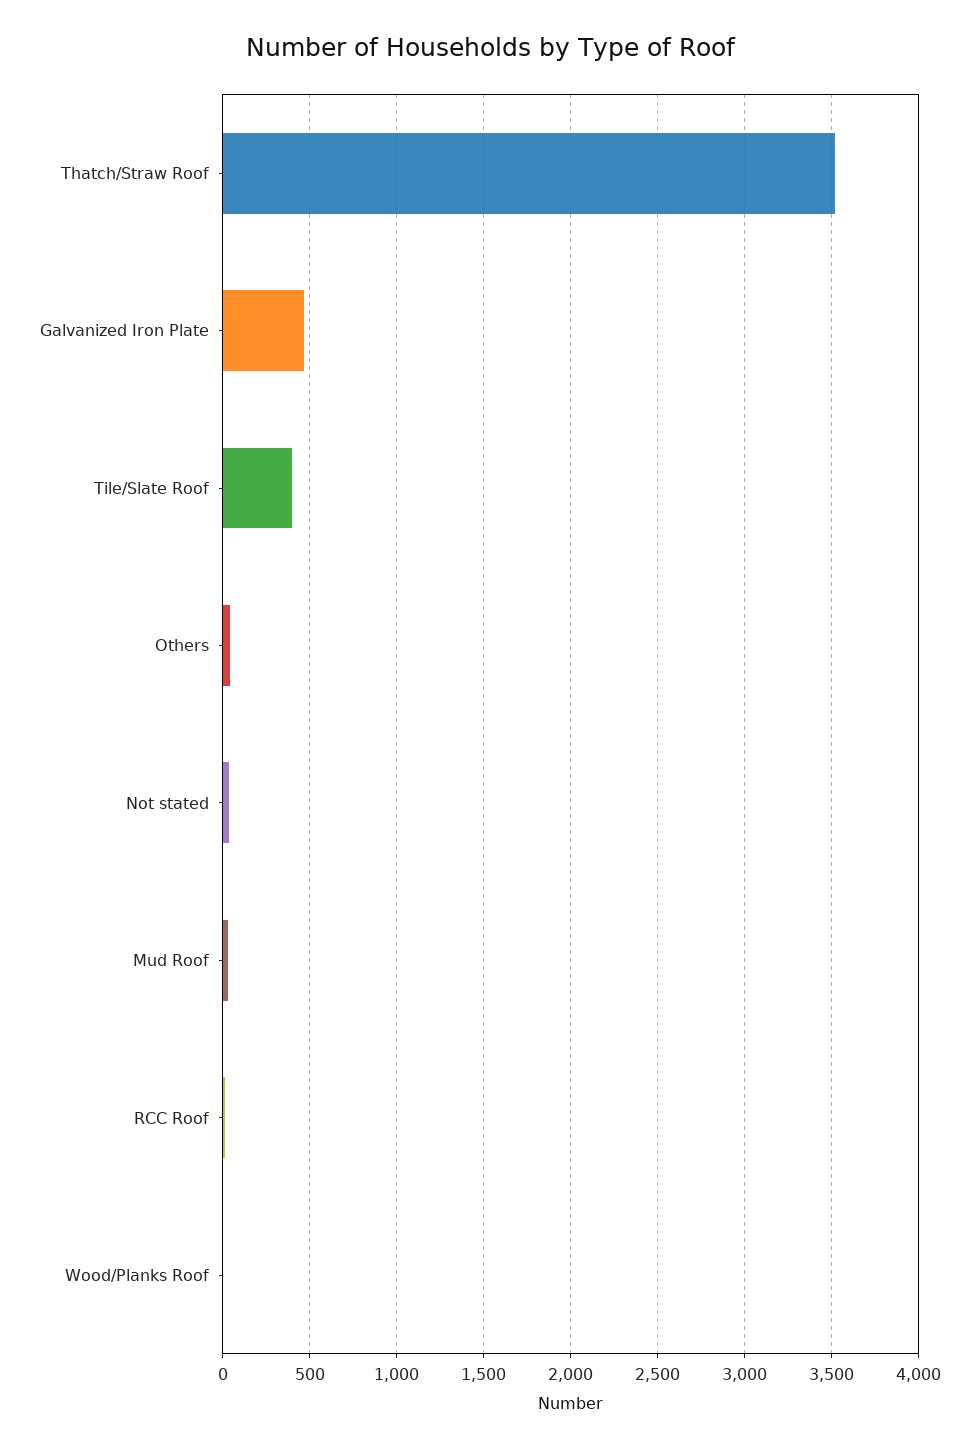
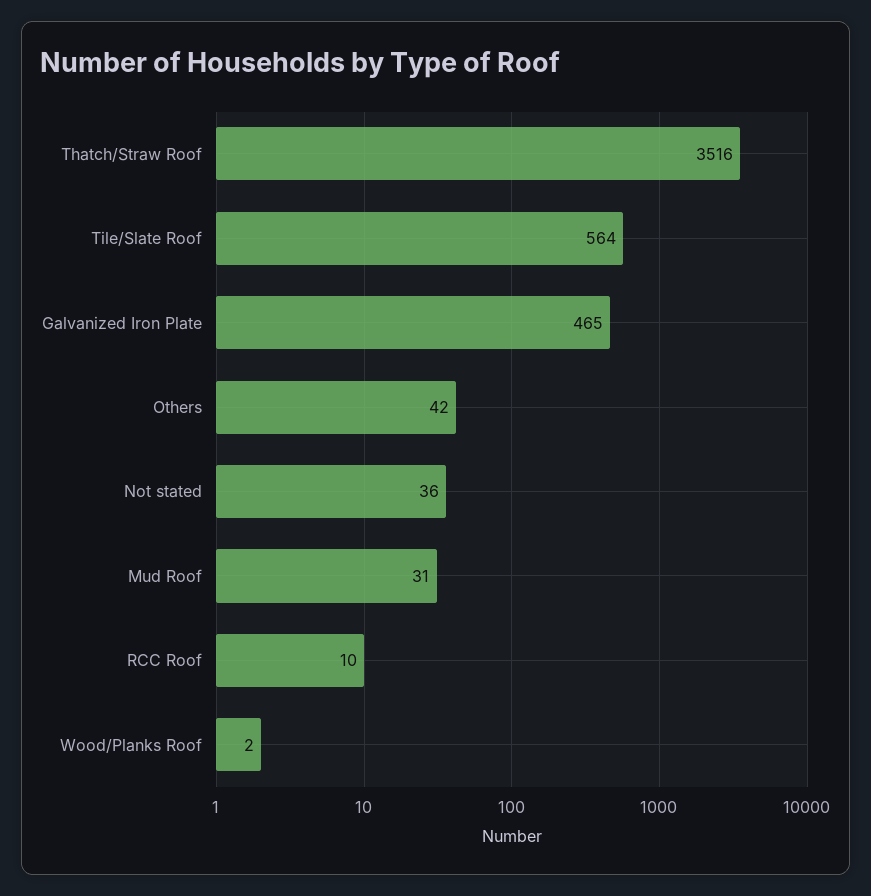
Tile/Slate Roof: 400 -> 564

